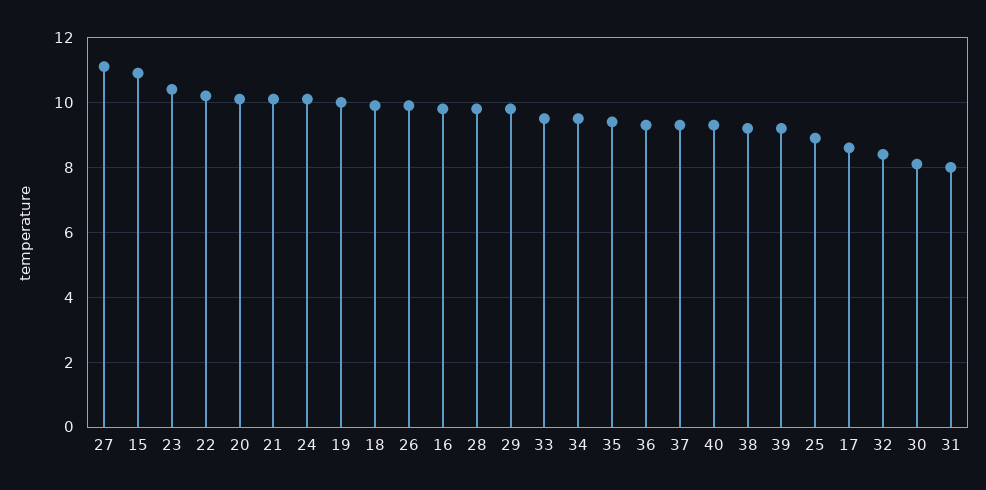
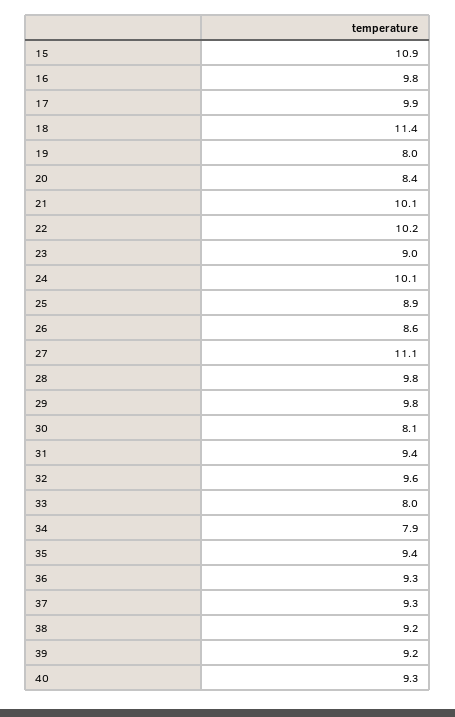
23: 10.5 -> 9
20: 10 -> 8.4
19: 10 -> 8
18: 10 -> 11.4
26: 10 -> 8.6
33: 9.5 -> 8
34: 9.5 -> 7.9
17: 8.5 -> 9.9
32: 8.5 -> 9.6
31: 8 -> 9.4

